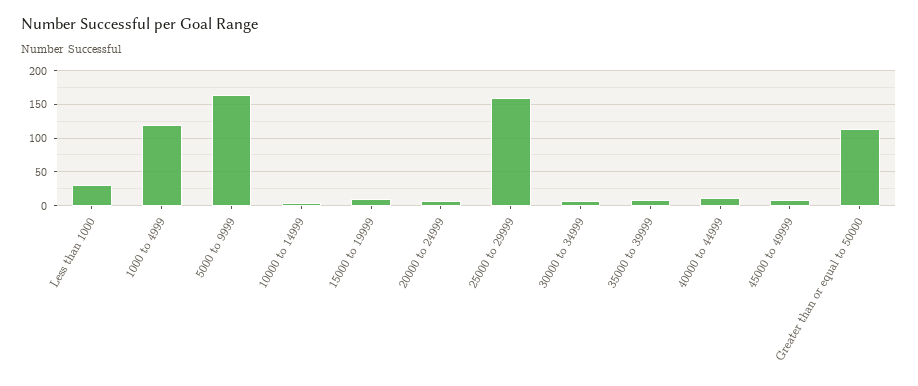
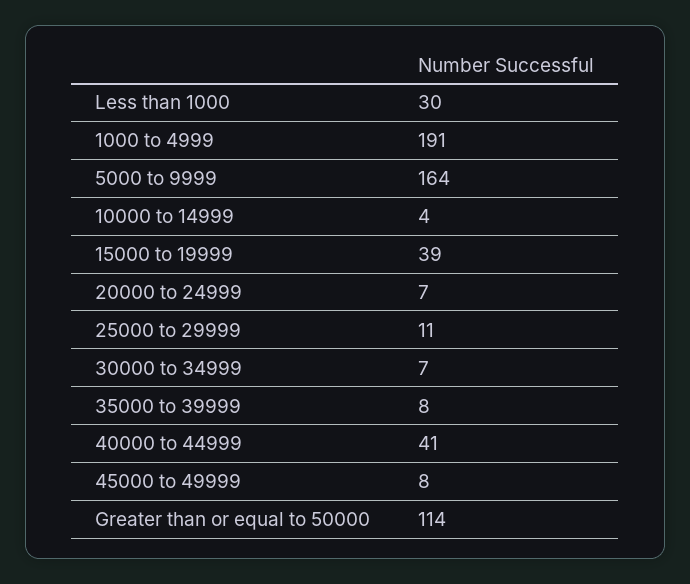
1000 to 4999: 120 -> 191
15000 to 19999: 10 -> 39
25000 to 29999: 160 -> 11
40000 to 44999: 10 -> 41

